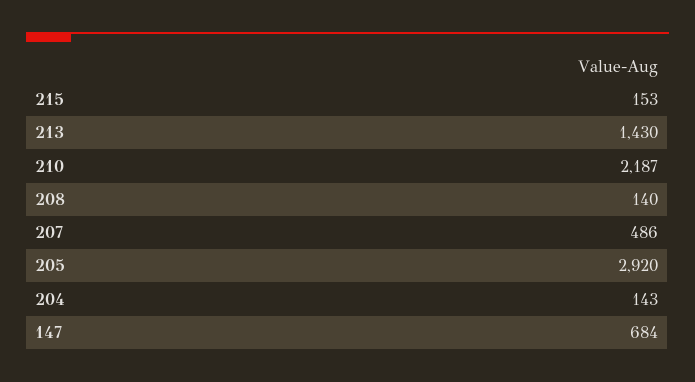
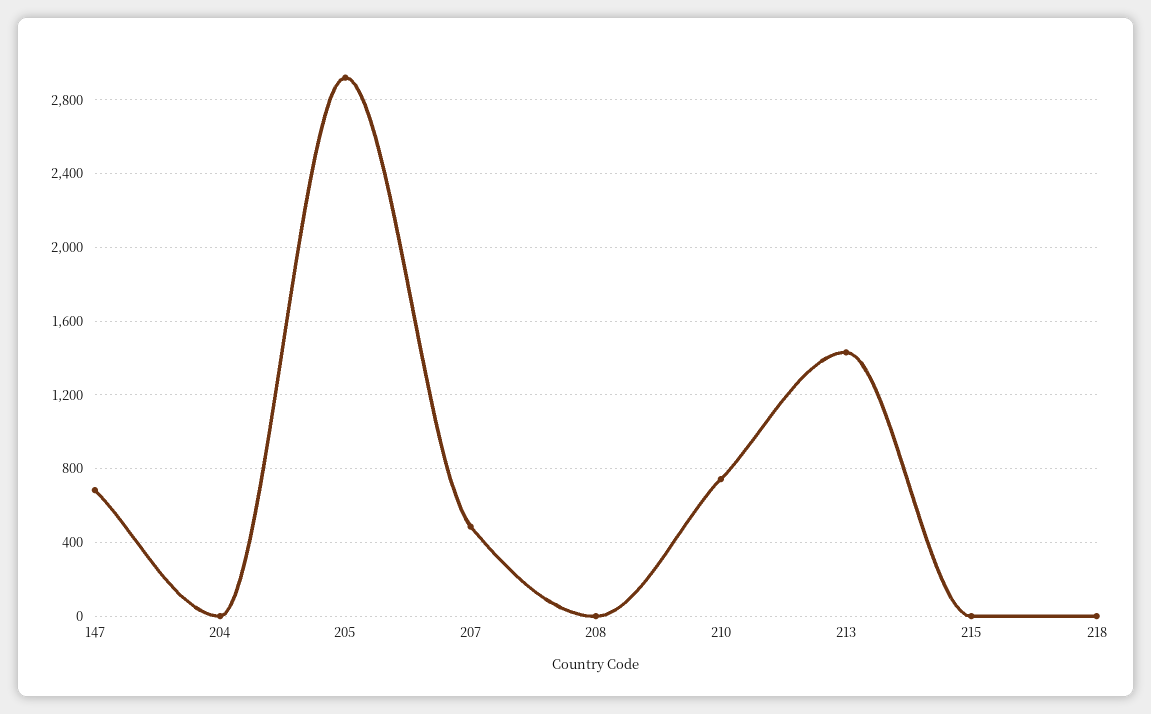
215: 153 -> 0
210: 2187 -> 750
208: 140 -> 0
204: 143 -> 0
218: none -> 0

